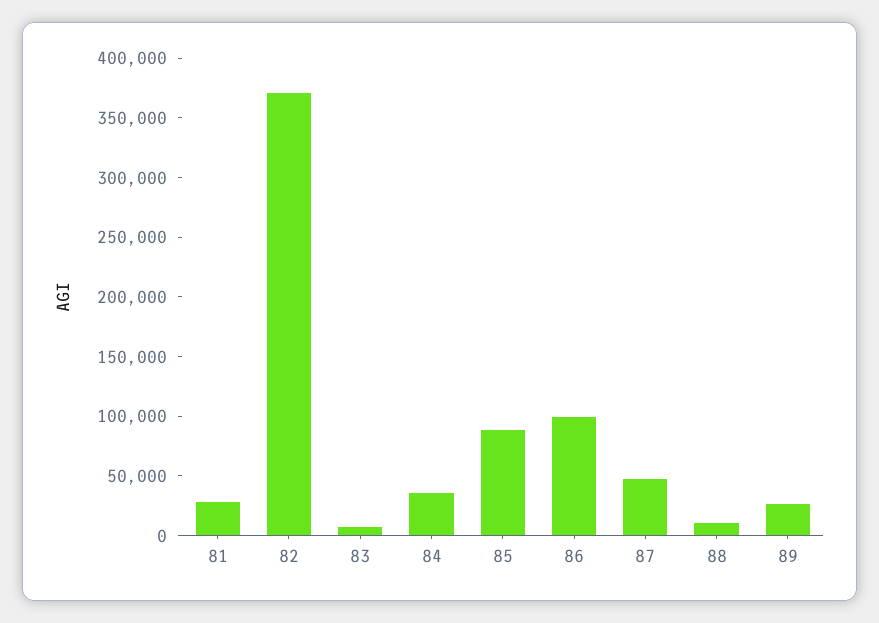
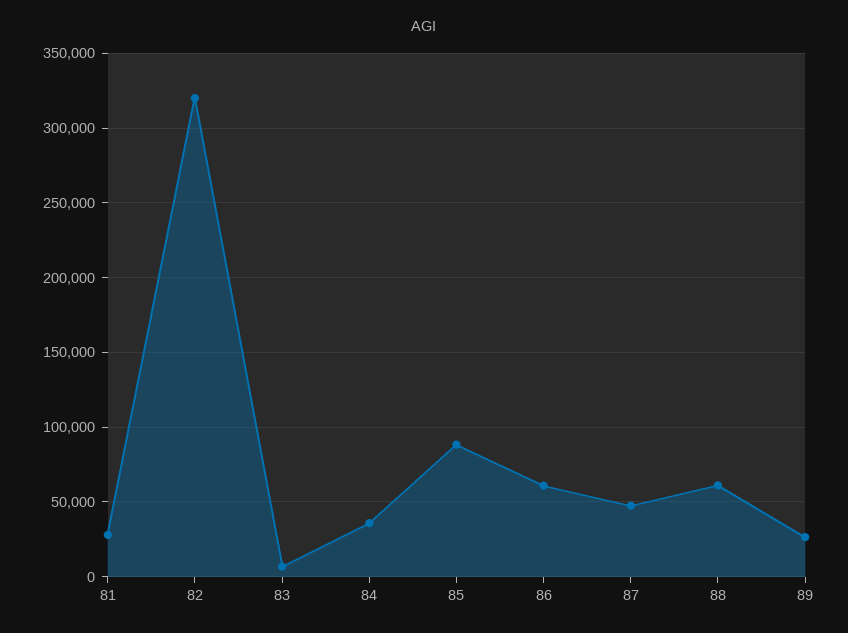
82: 370000 -> 320000
86: 100000 -> 60000
88: 10000 -> 60000

